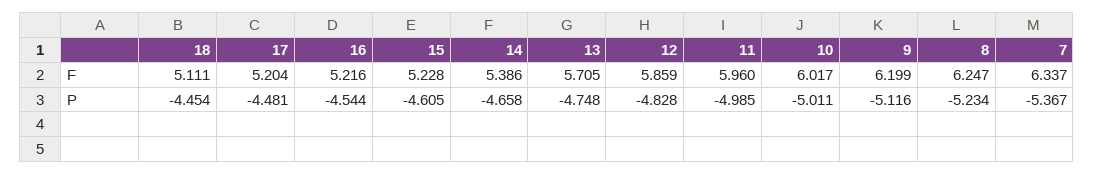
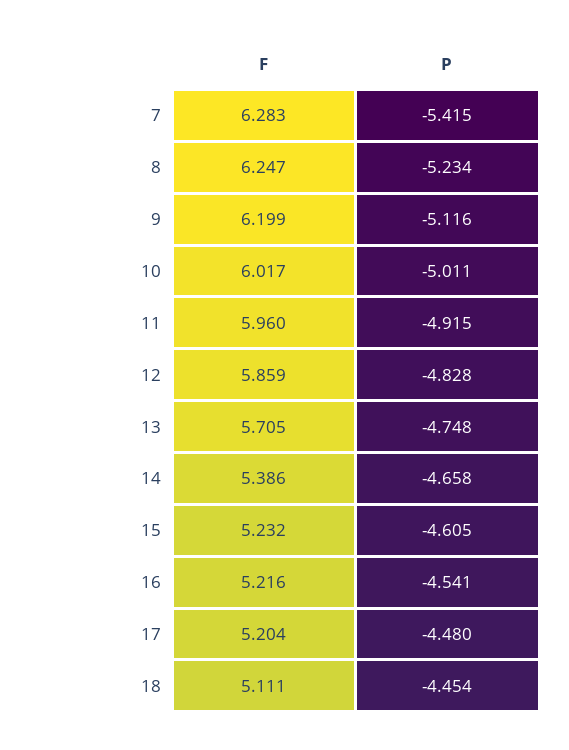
15, F: 5.228 -> 5.232
7, F: 6.337 -> 6.283
17, P: -4.481 -> -4.48
16, P: -4.544 -> -4.541
11, P: -4.985 -> -4.915
7, P: -5.367 -> -5.415

